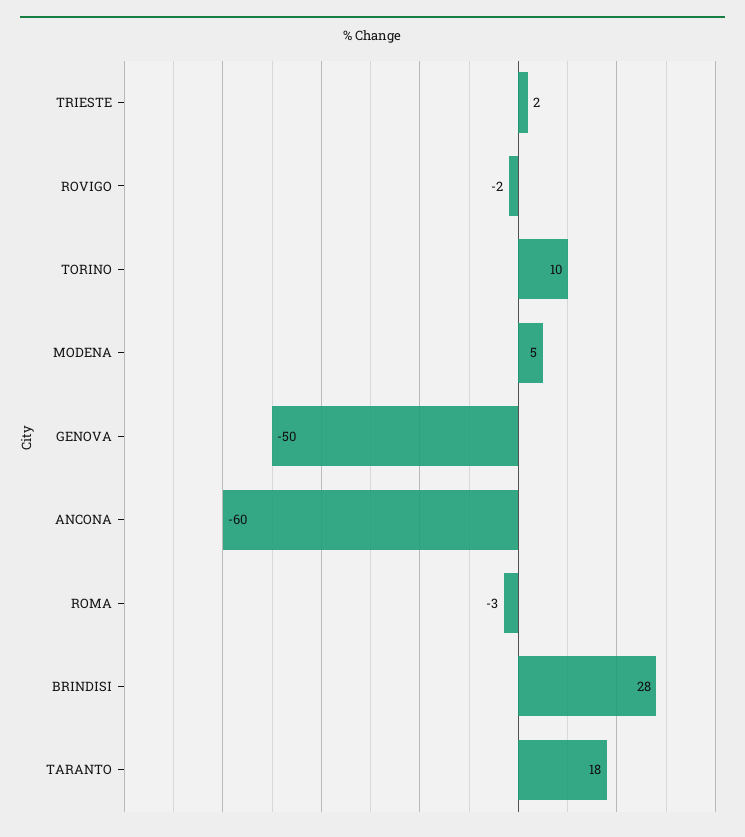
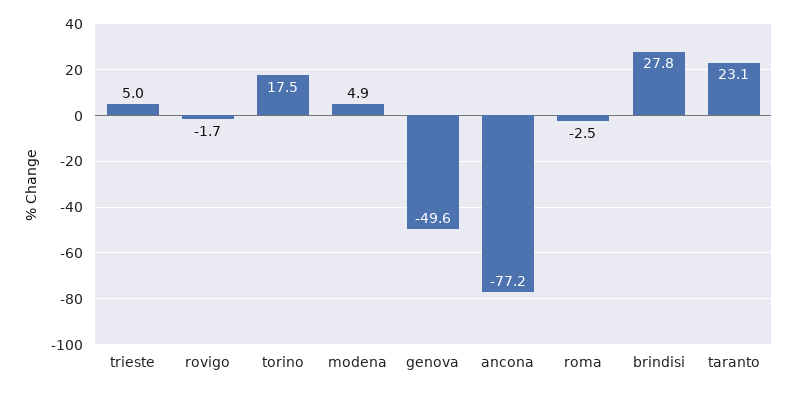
TRIESTE: 2 -> 5
TORINO: 10 -> 17.5
ANCONA: -60 -> -77.2
TARANTO: 18 -> 23.1

